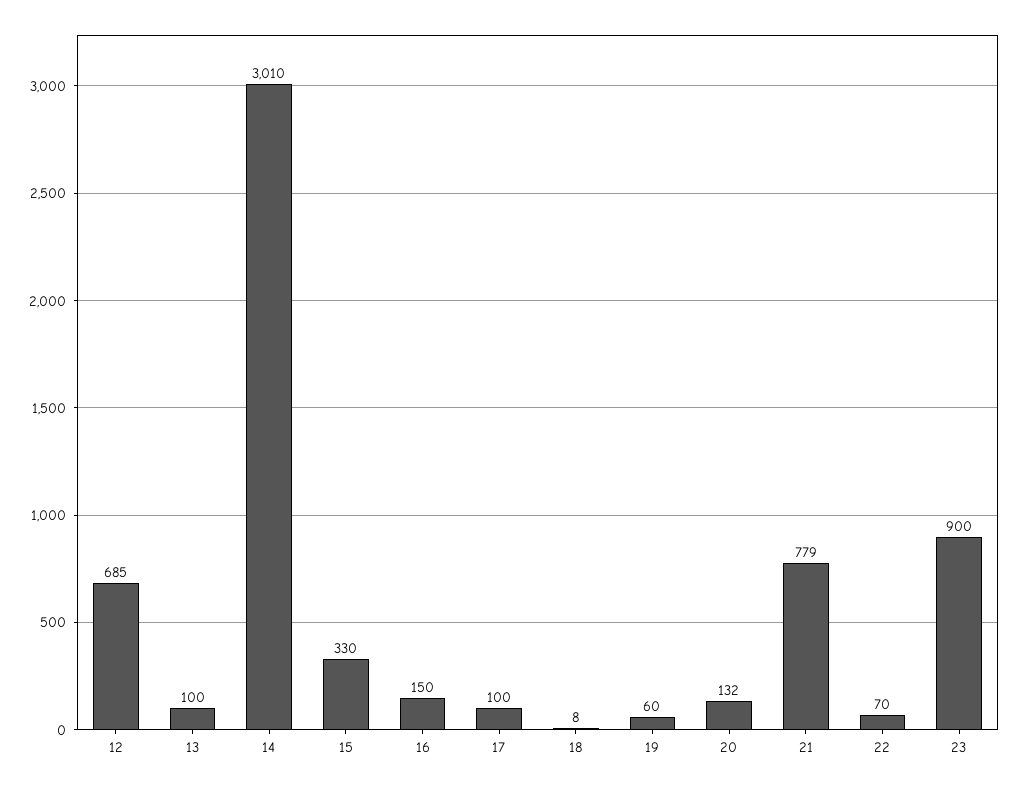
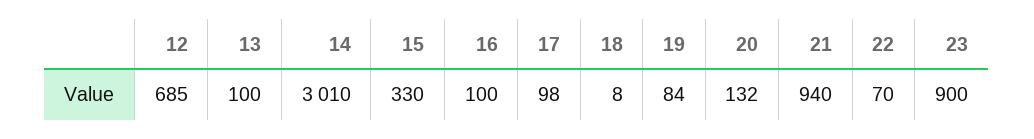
16: 150 -> 100
17: 100 -> 98
19: 60 -> 84
21: 779 -> 940

